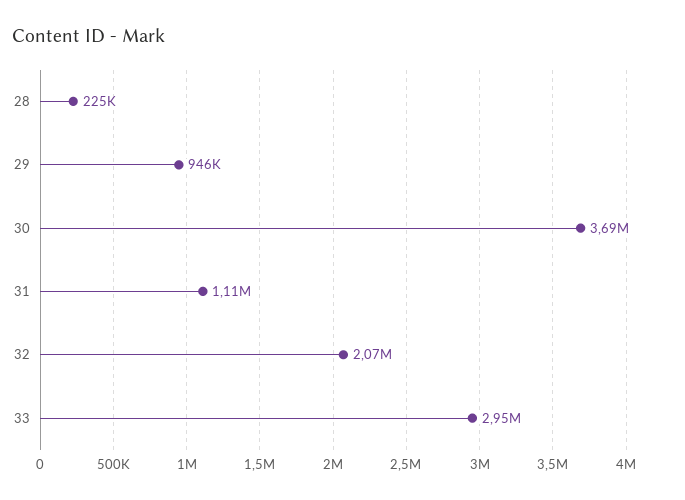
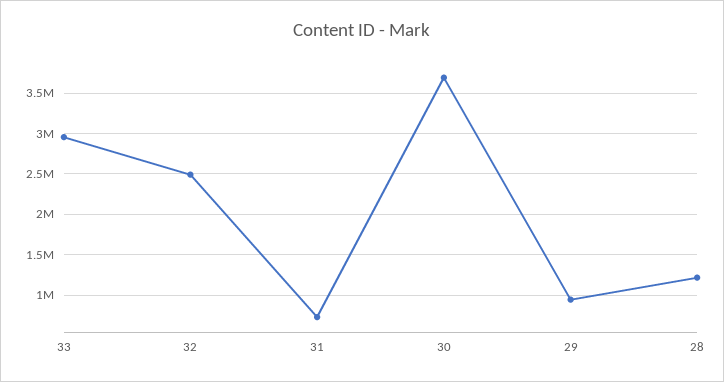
28: 225000 -> 1200000
31: 1110000 -> 700000
32: 2070000 -> 2500000

